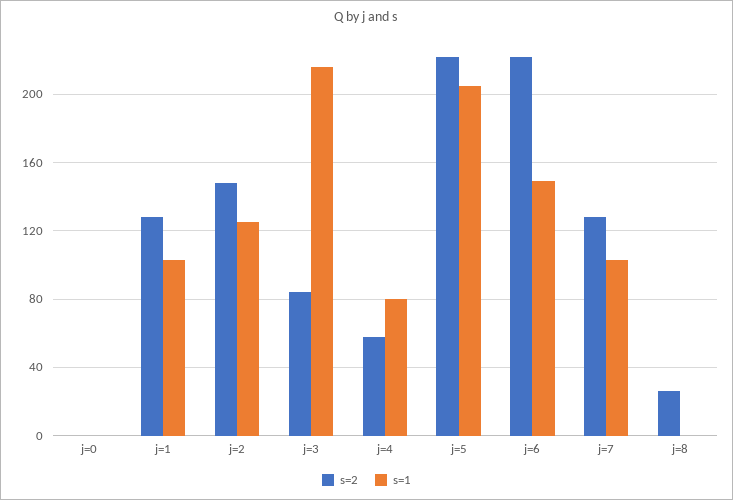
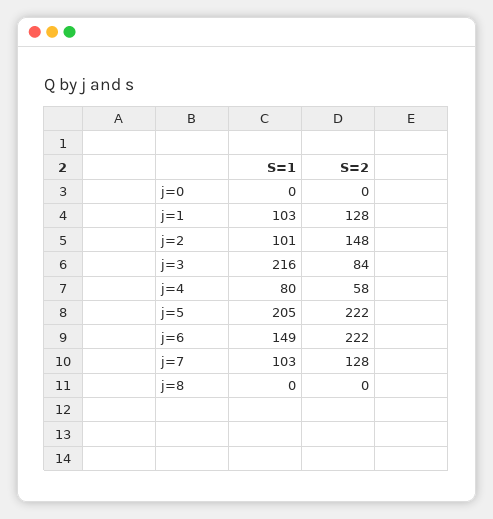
s=1, j=2: 125 -> 101
s=2, j=8: 25 -> 0

